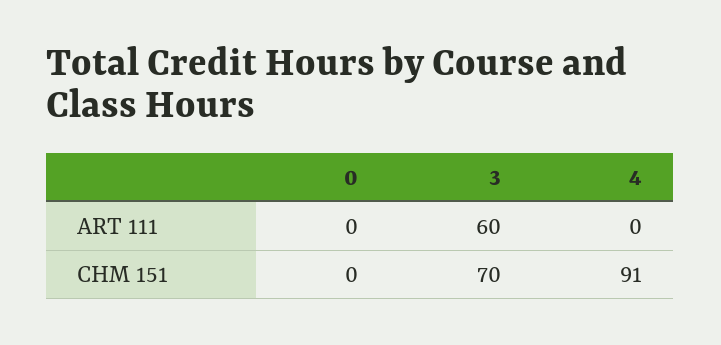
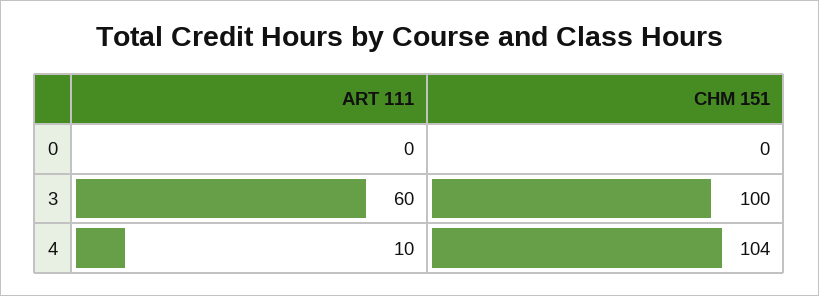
4, ART 111: 0 -> 10
3, CHM 151: 70 -> 100
4, CHM 151: 91 -> 104

